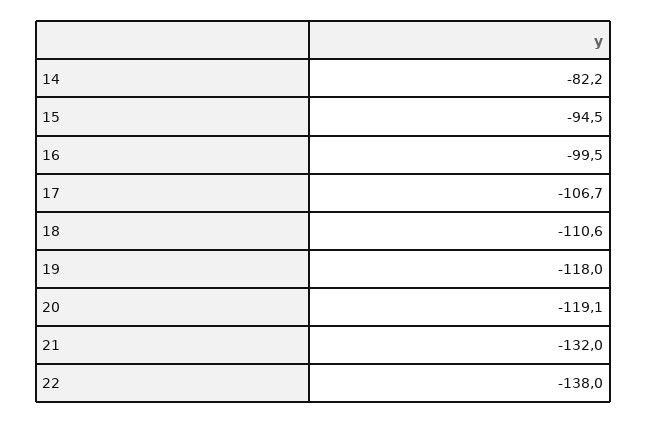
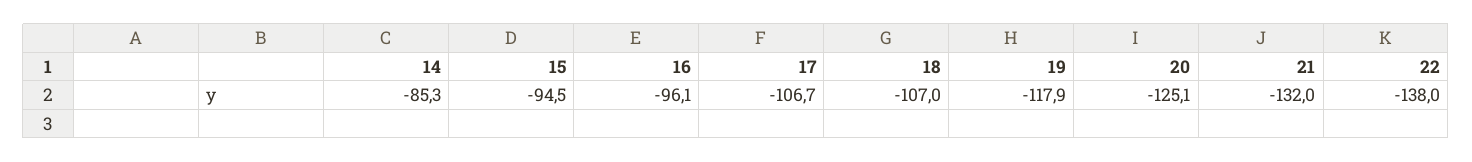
14: -82.2 -> -85.3
16: -99.5 -> -96.1
18: -110.6 -> -107
19: -118 -> -117.9
20: -119.1 -> -125.1

